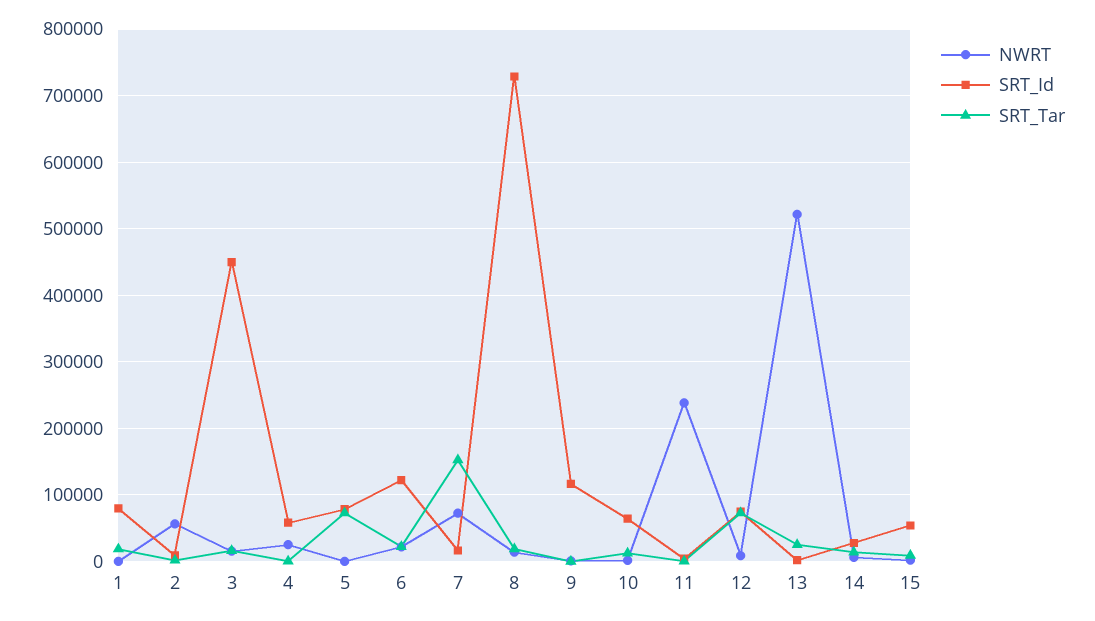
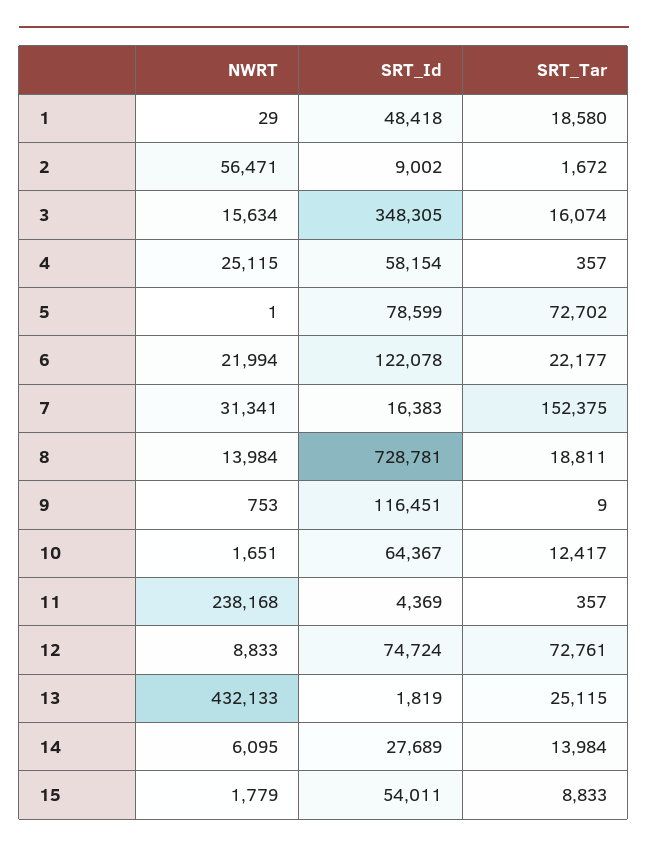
SRT_Id, 1: 80000 -> 48418
SRT_Id, 3: 450000 -> 348305
NWRT, 7: 70000 -> 31341
NWRT, 13: 520000 -> 432133

